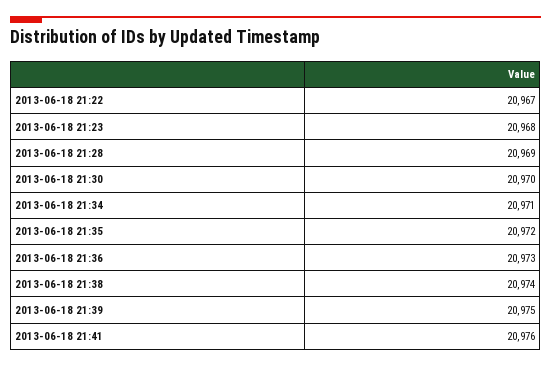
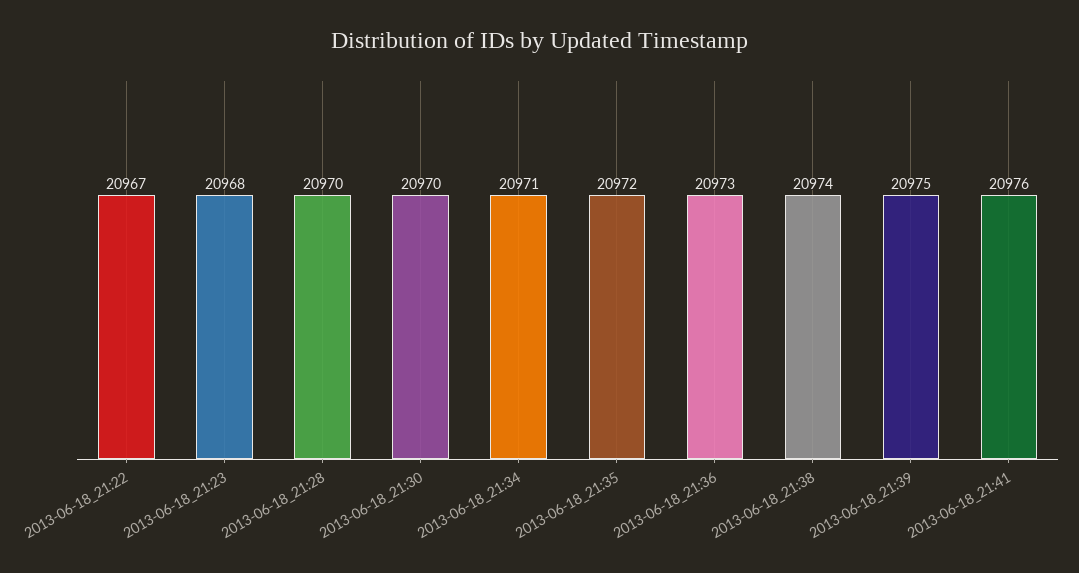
2013-06-18 21:28: 20969 -> 20970

